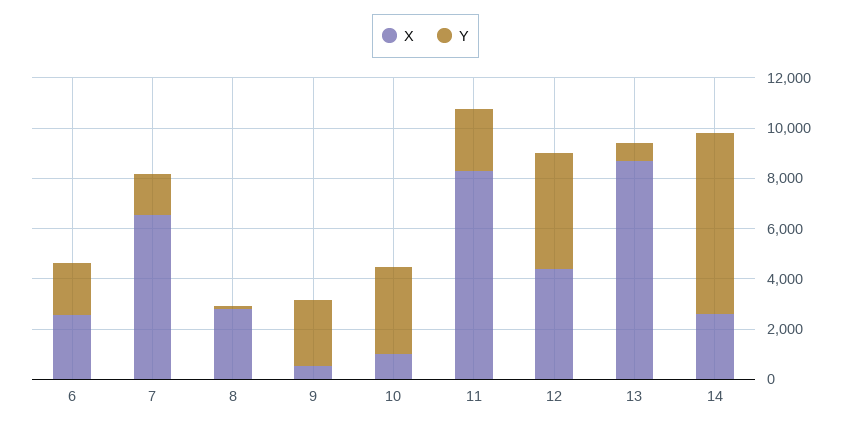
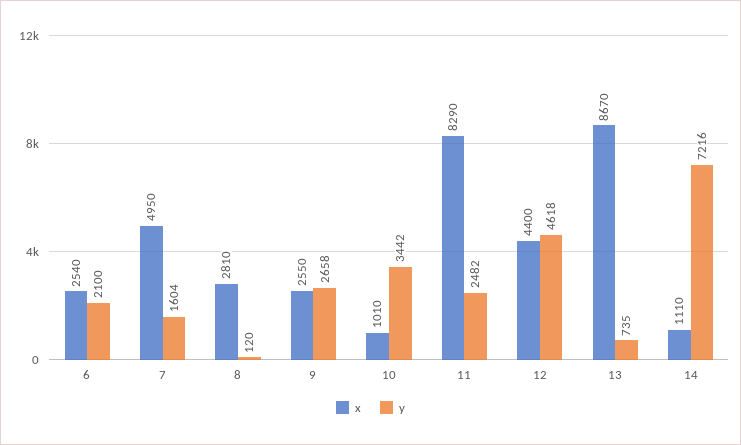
X, 7: 6500 -> 4950
X, 9: 500 -> 2550
X, 14: 2500 -> 1110

